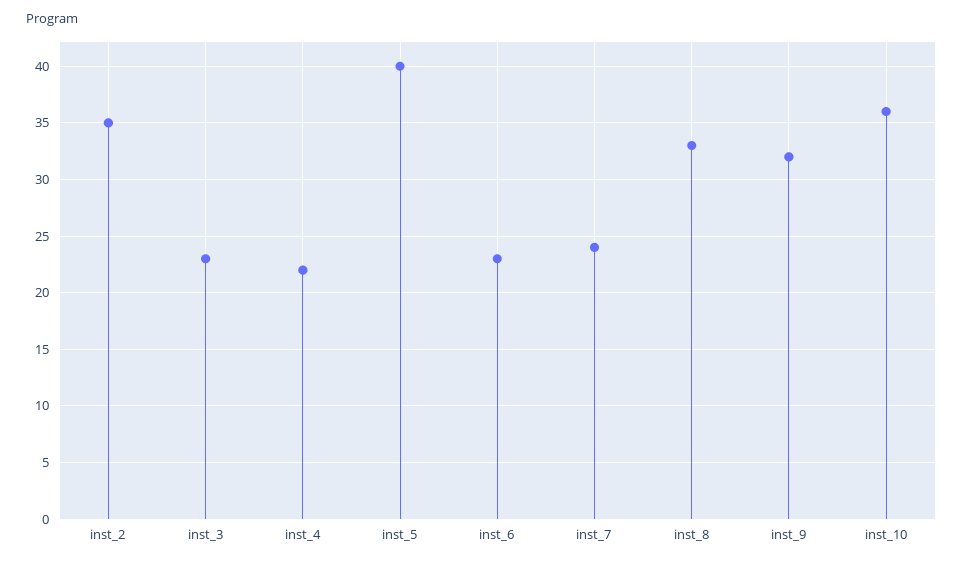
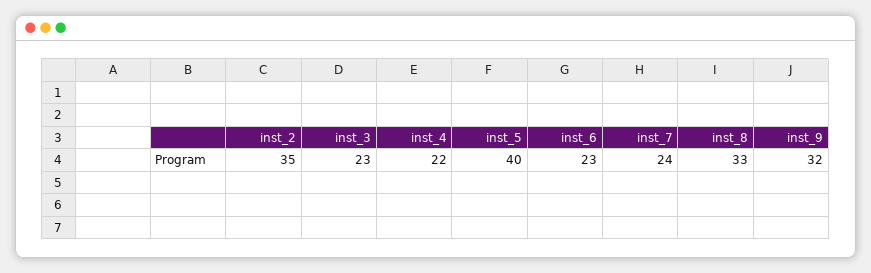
inst_10: 36 -> none

